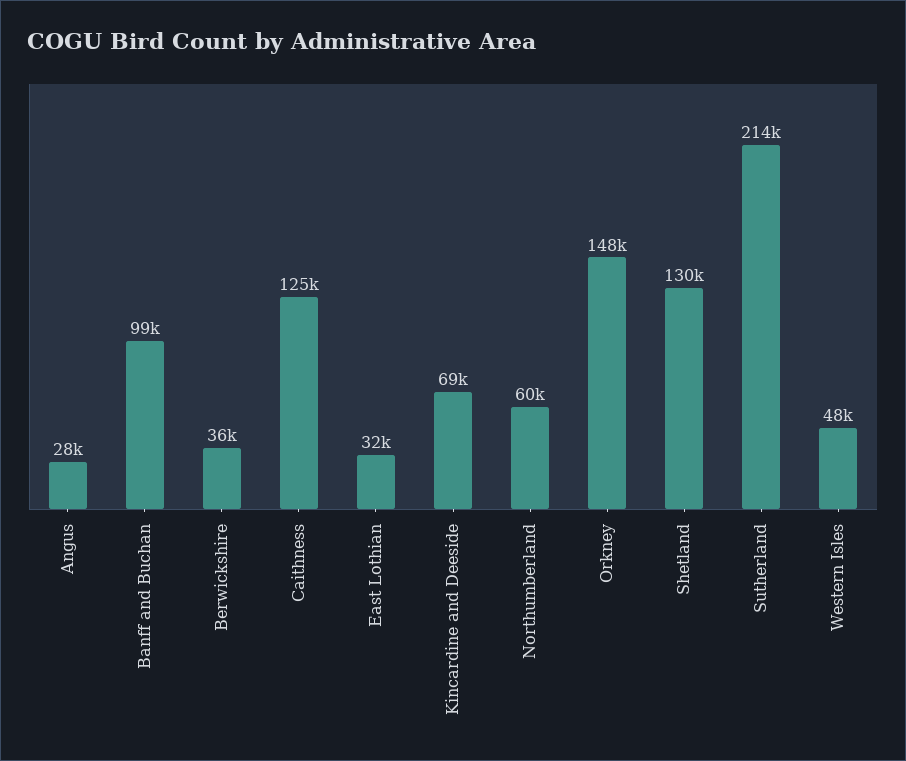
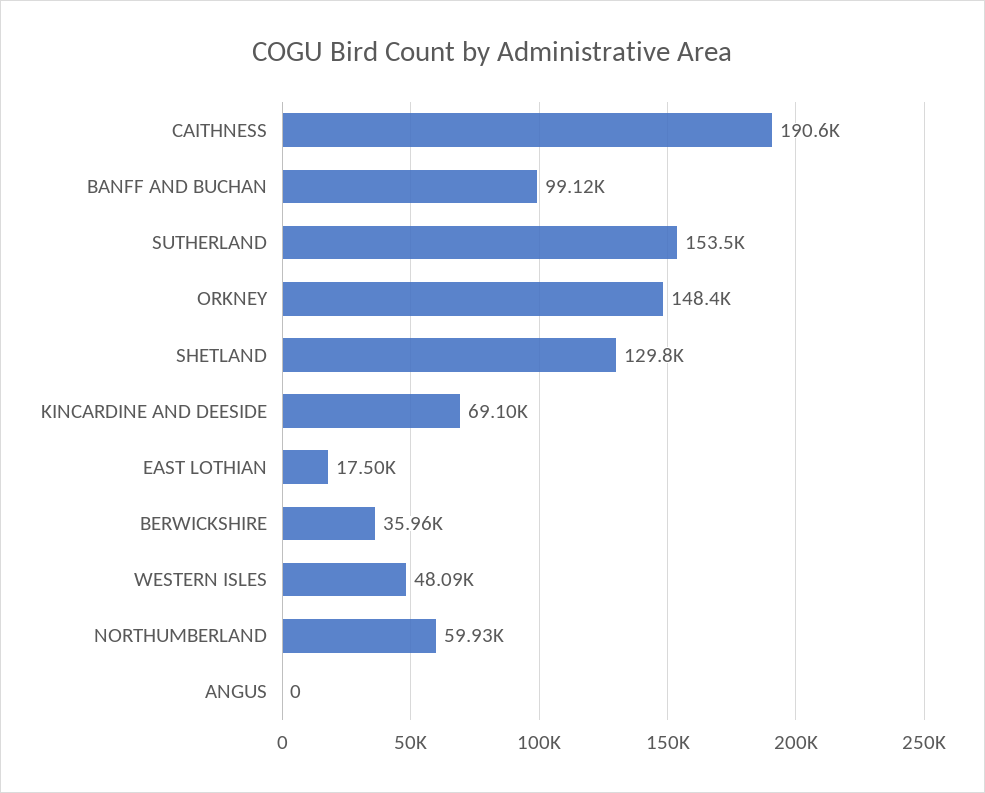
Angus: 28000 -> 0
Caithness: 125000 -> 190600
East Lothian: 32000 -> 17500
Sutherland: 214000 -> 153500

